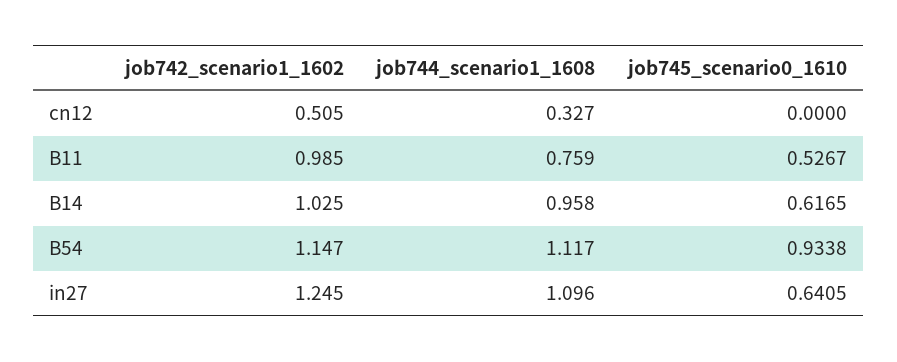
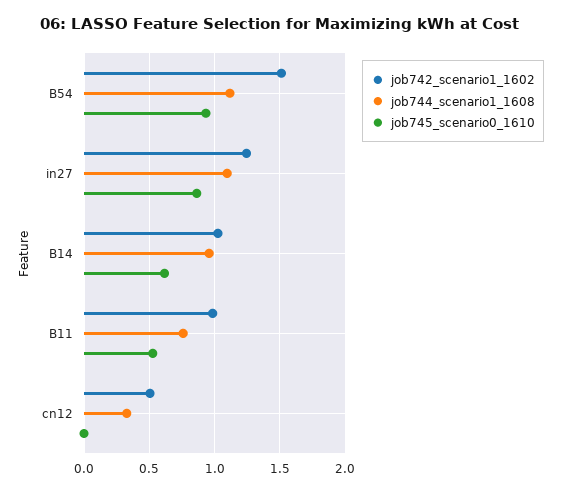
job742_scenario1_1602, B54: 1.147 -> 1.5
job745_scenario0_1610, in27: 0.6405 -> 0.85

